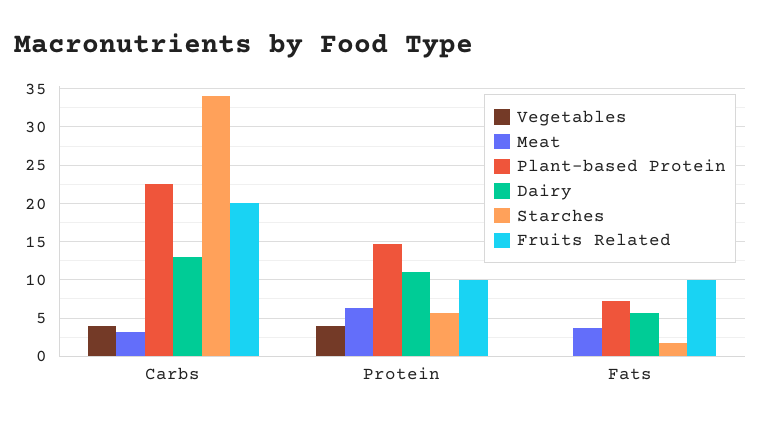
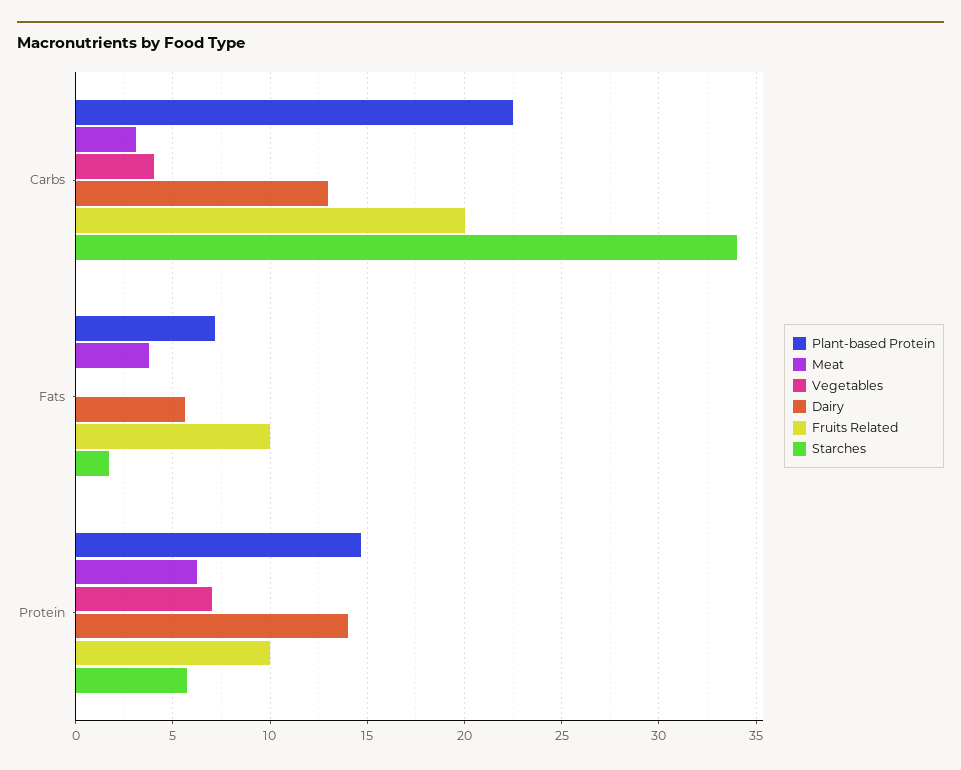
Vegetables, Protein: 4 -> 7
Dairy, Protein: 11 -> 14

